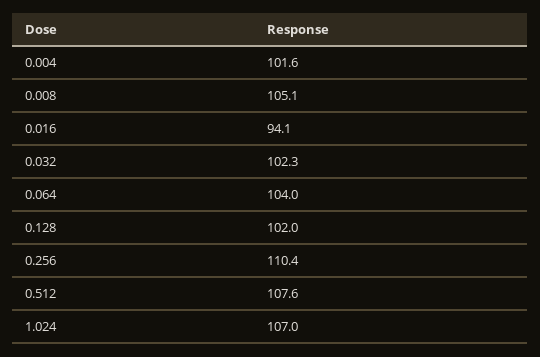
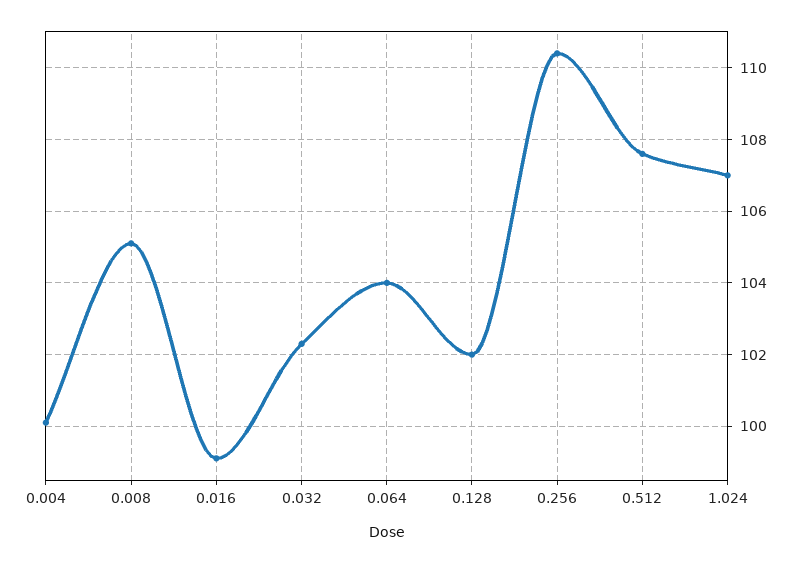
0.004: 101.6 -> 100
0.016: 94.1 -> 99

